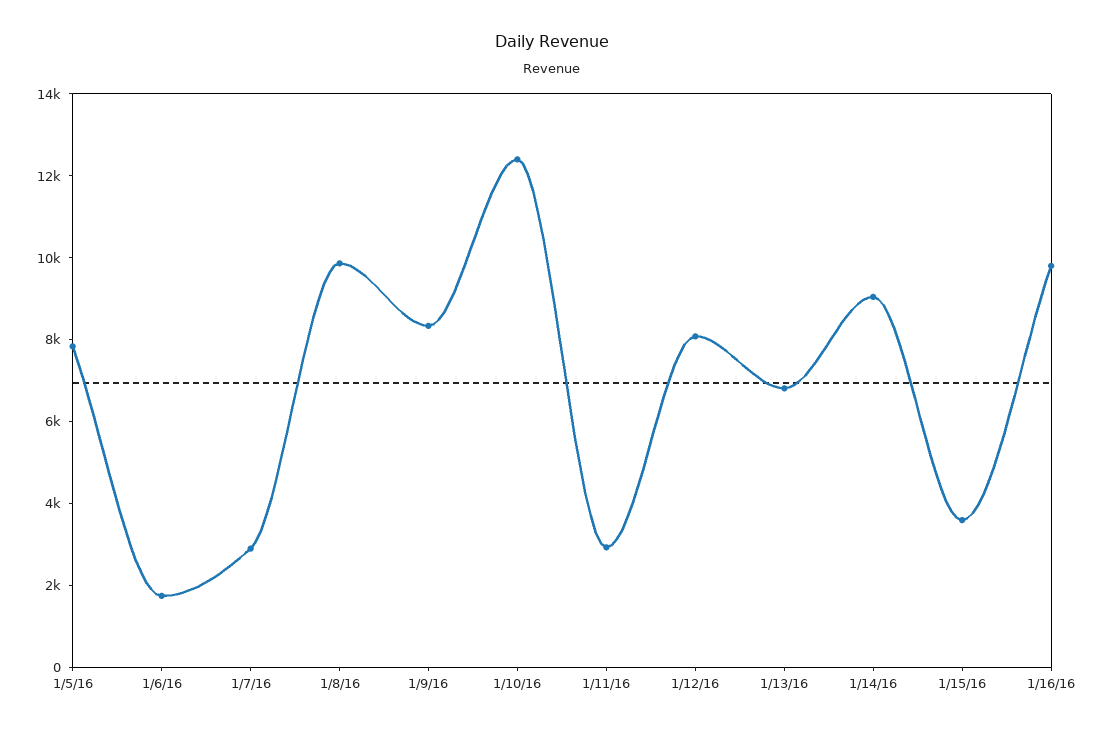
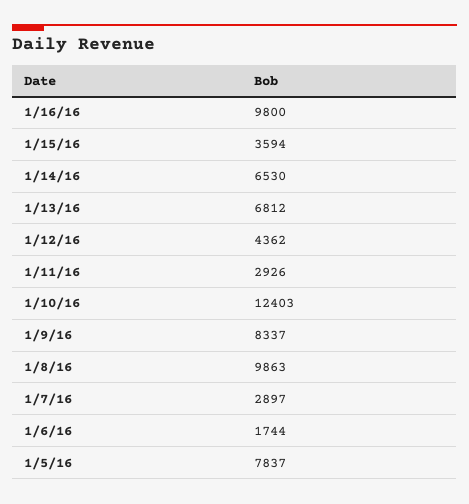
1/12/16: 8000 -> 4362
1/14/16: 9000 -> 6530

